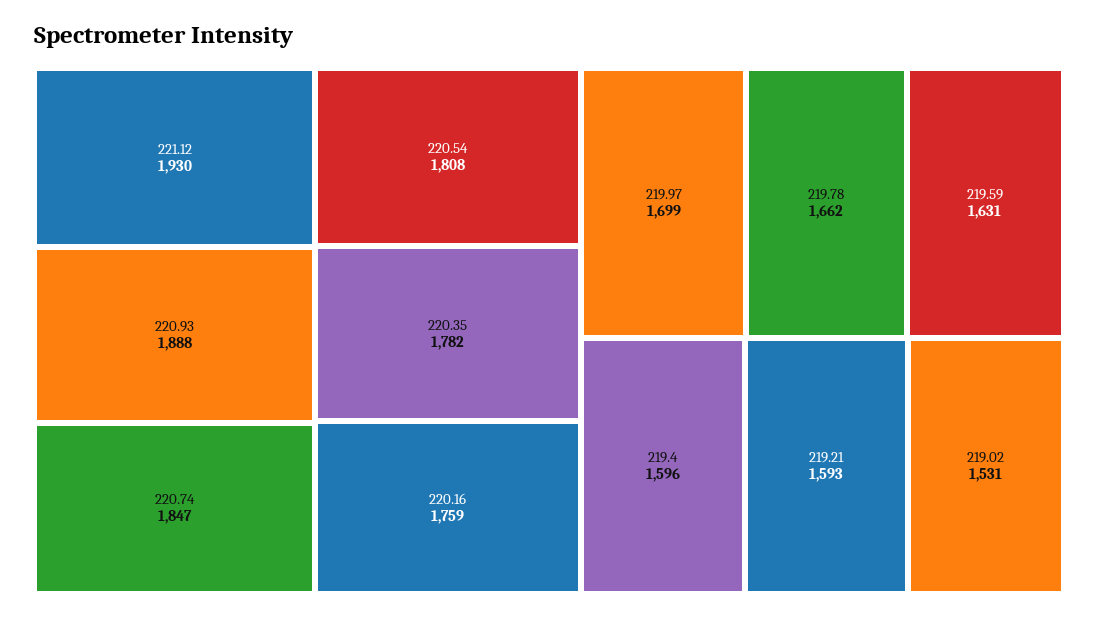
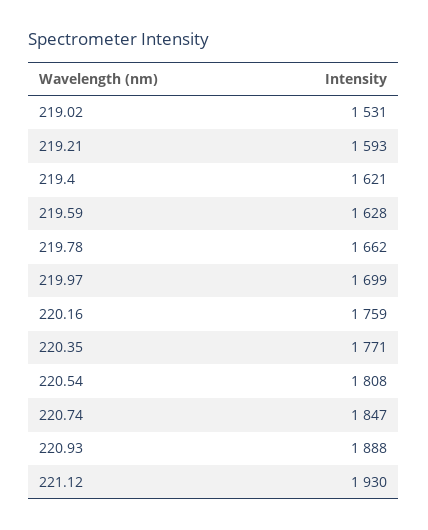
220.35: 1782 -> 1771
219.59: 1631 -> 1628
219.4: 1596 -> 1621

